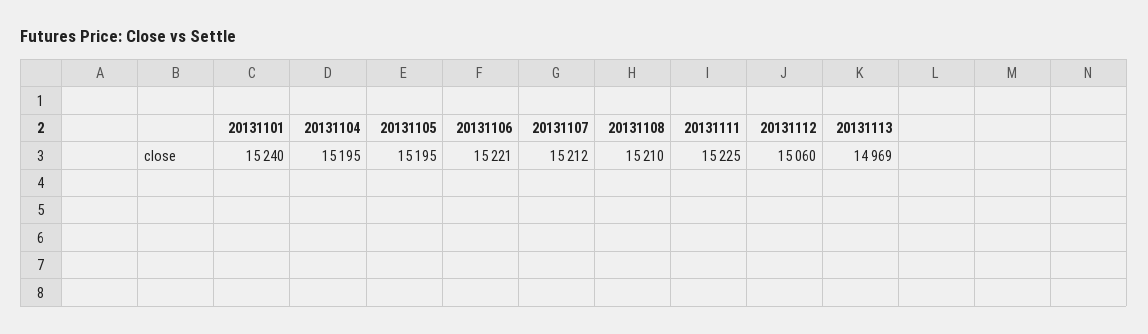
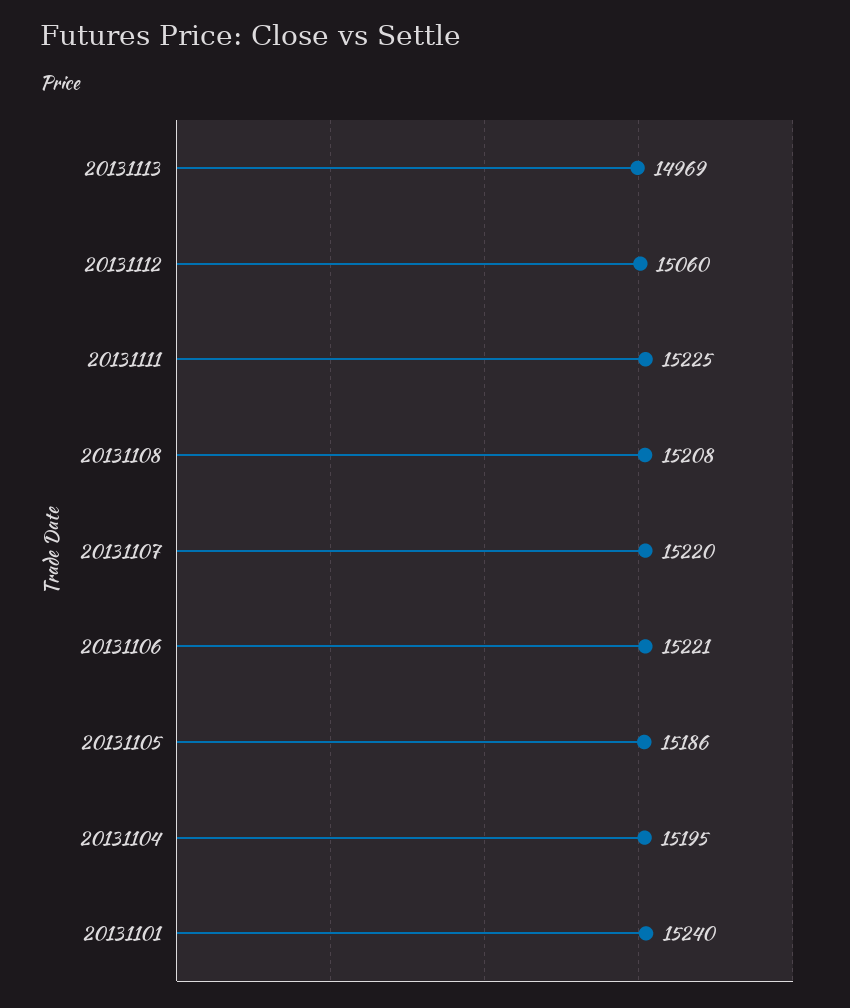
20131105: 15195 -> 15186
20131107: 15212 -> 15220
20131108: 15210 -> 15208

